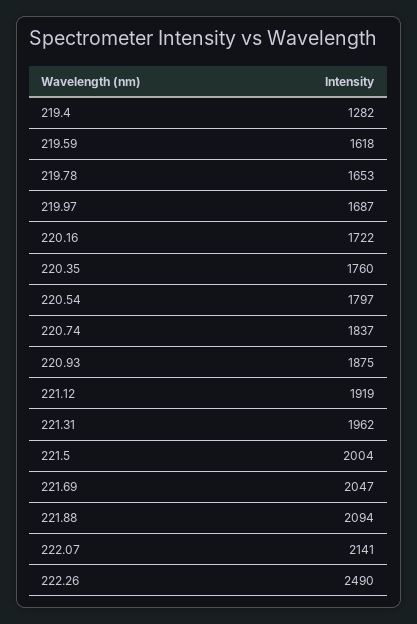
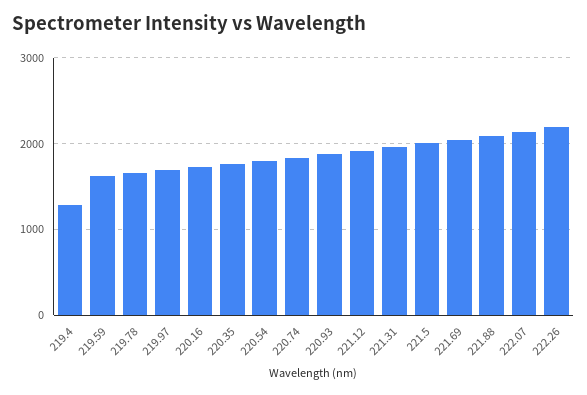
222.26: 2490 -> 2200

